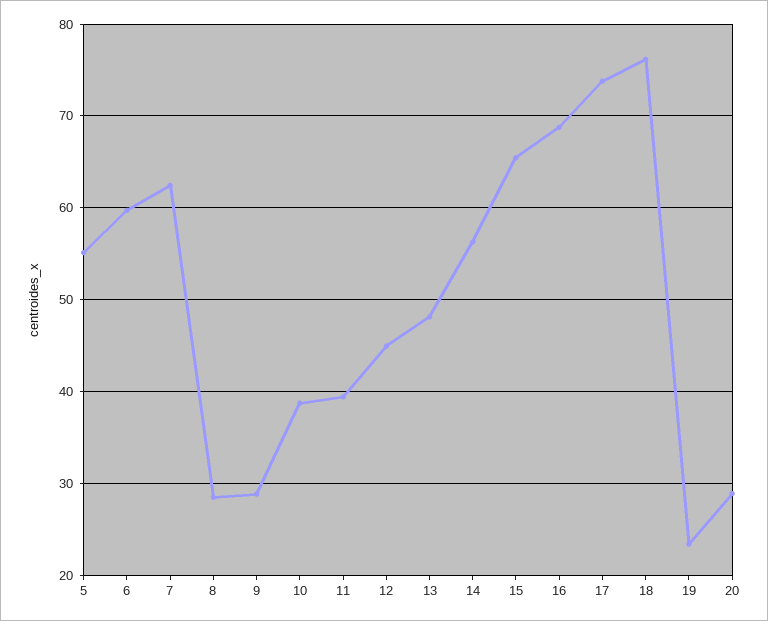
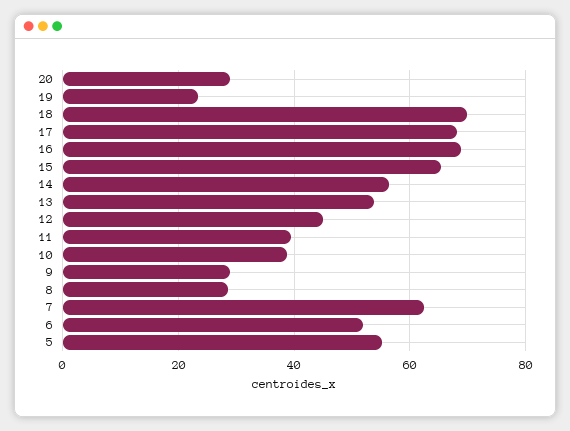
6: 60 -> 52
13: 48 -> 54
17: 74 -> 68
18: 76 -> 70

